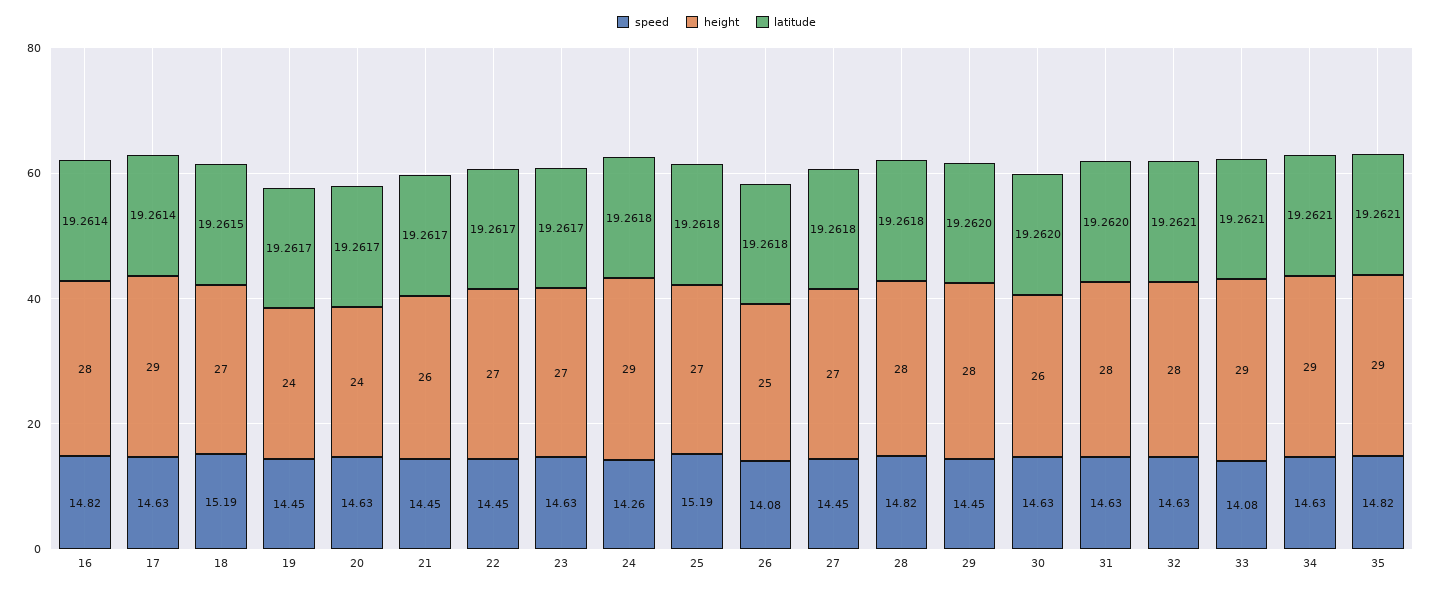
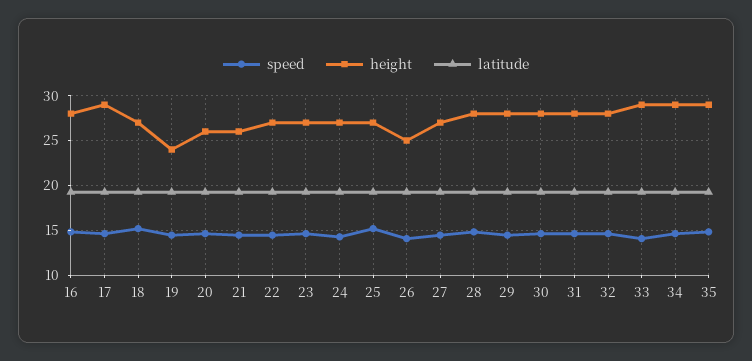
height, 20: 24 -> 26
height, 24: 29 -> 27
height, 30: 26 -> 28

